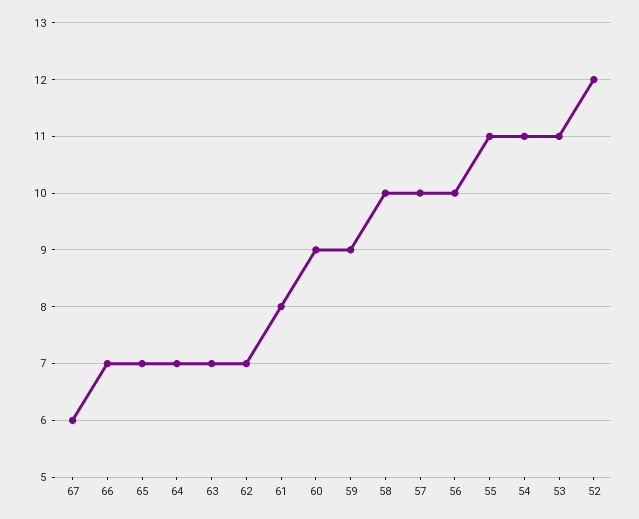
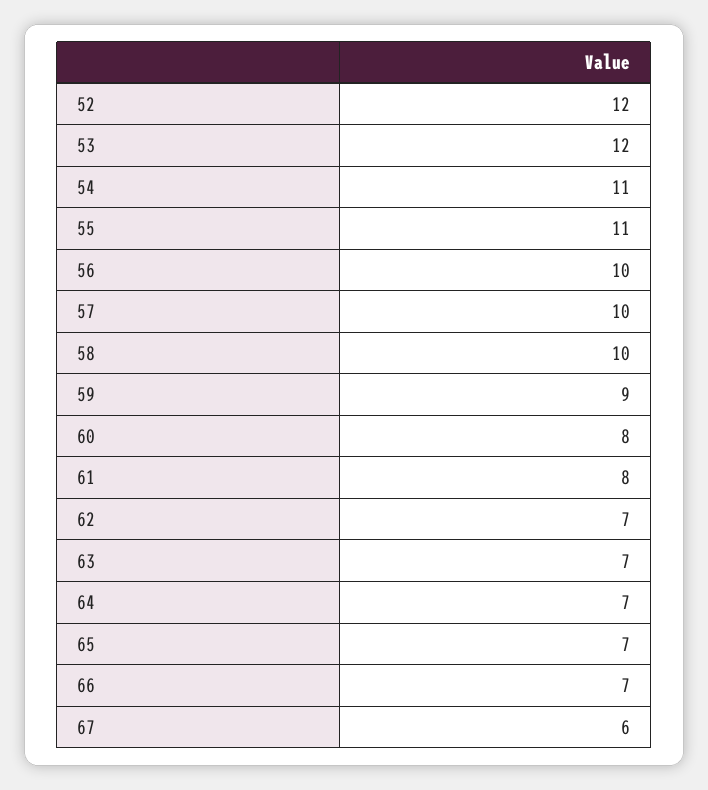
60: 9 -> 8
53: 11 -> 12

